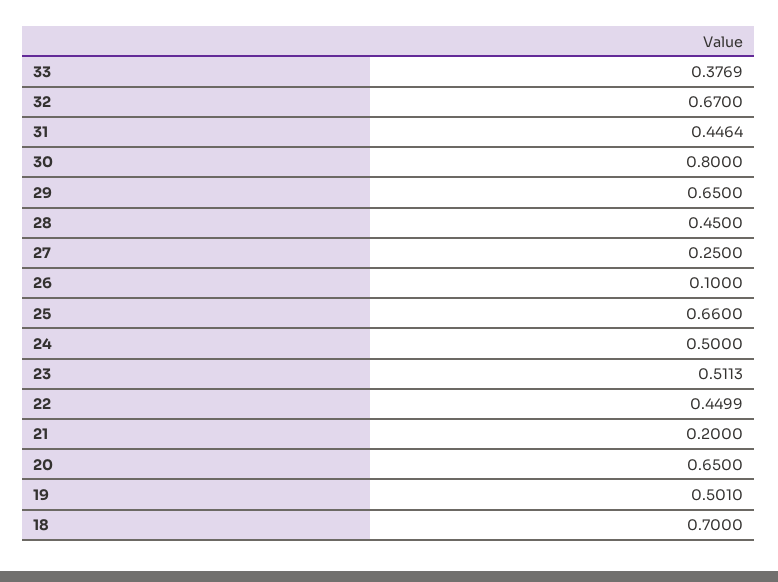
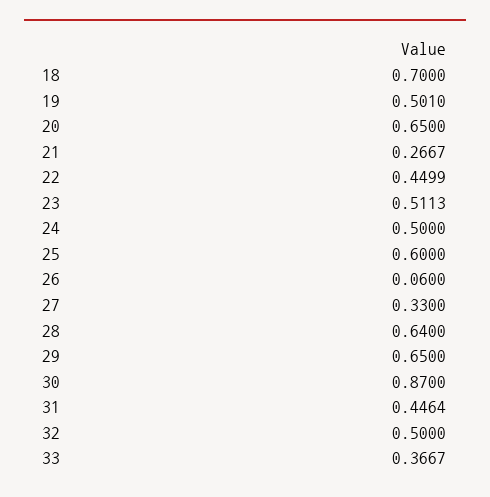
33: 0.3769 -> 0.3667
32: 0.67 -> 0.5
30: 0.8 -> 0.87
28: 0.45 -> 0.64
27: 0.25 -> 0.33
26: 0.1 -> 0.06
25: 0.66 -> 0.6
21: 0.2 -> 0.2667

